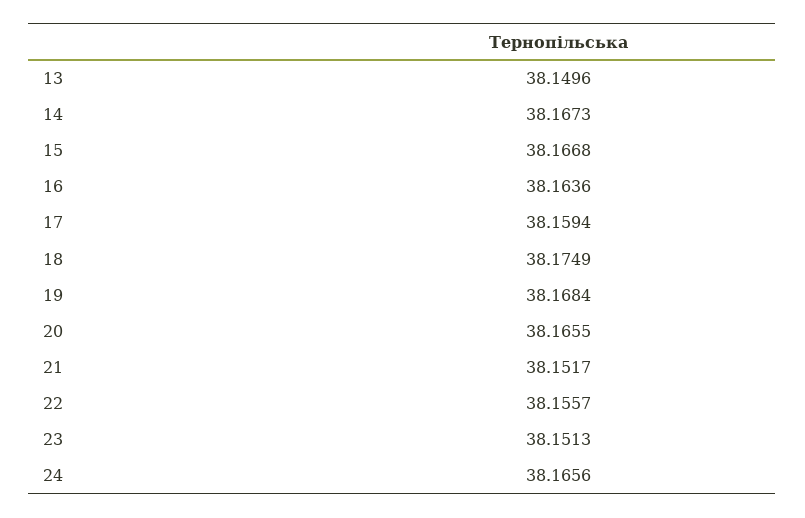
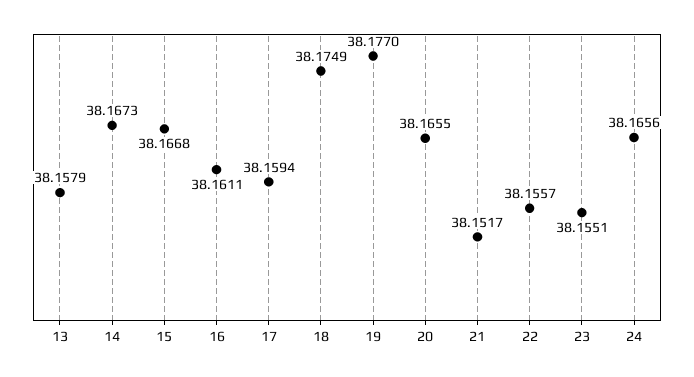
13: 38.1496 -> 38.1579
16: 38.1636 -> 38.1611
19: 38.1684 -> 38.177
23: 38.1513 -> 38.1551

